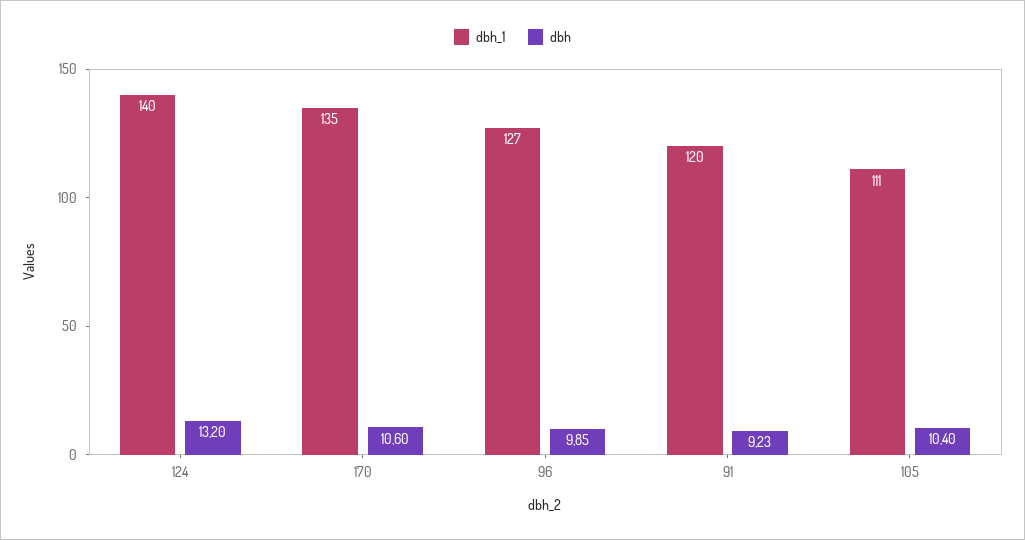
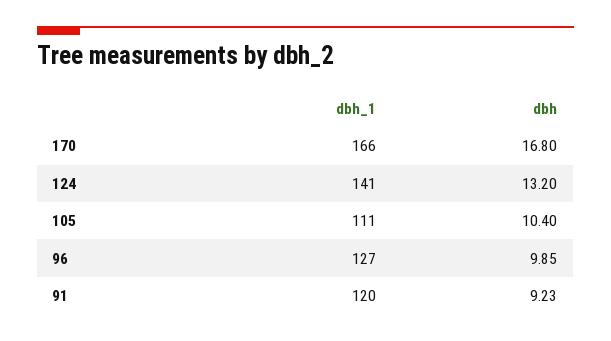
dbh_1, 124: 140 -> 141
dbh_1, 170: 135 -> 166
dbh, 170: 10.6 -> 16.8

